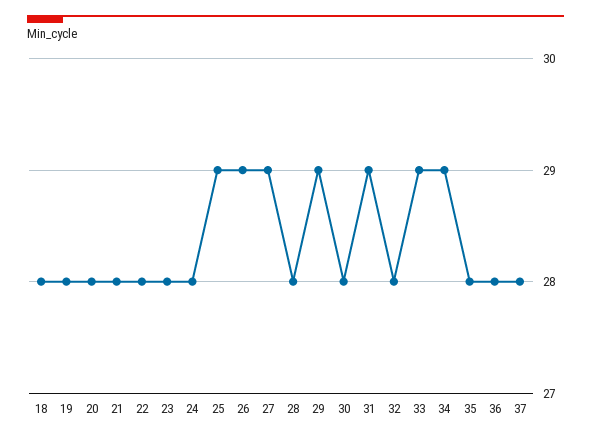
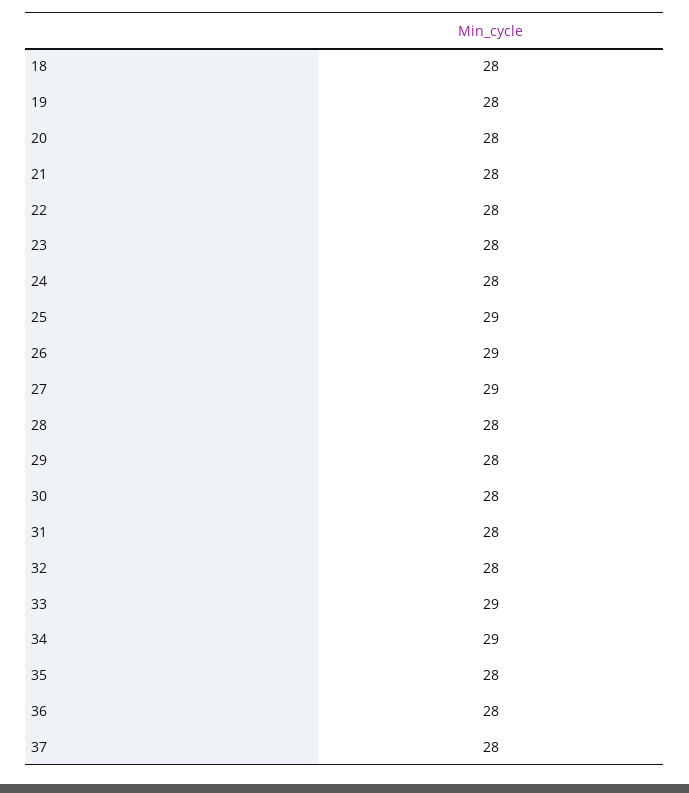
29: 29 -> 28
31: 29 -> 28

